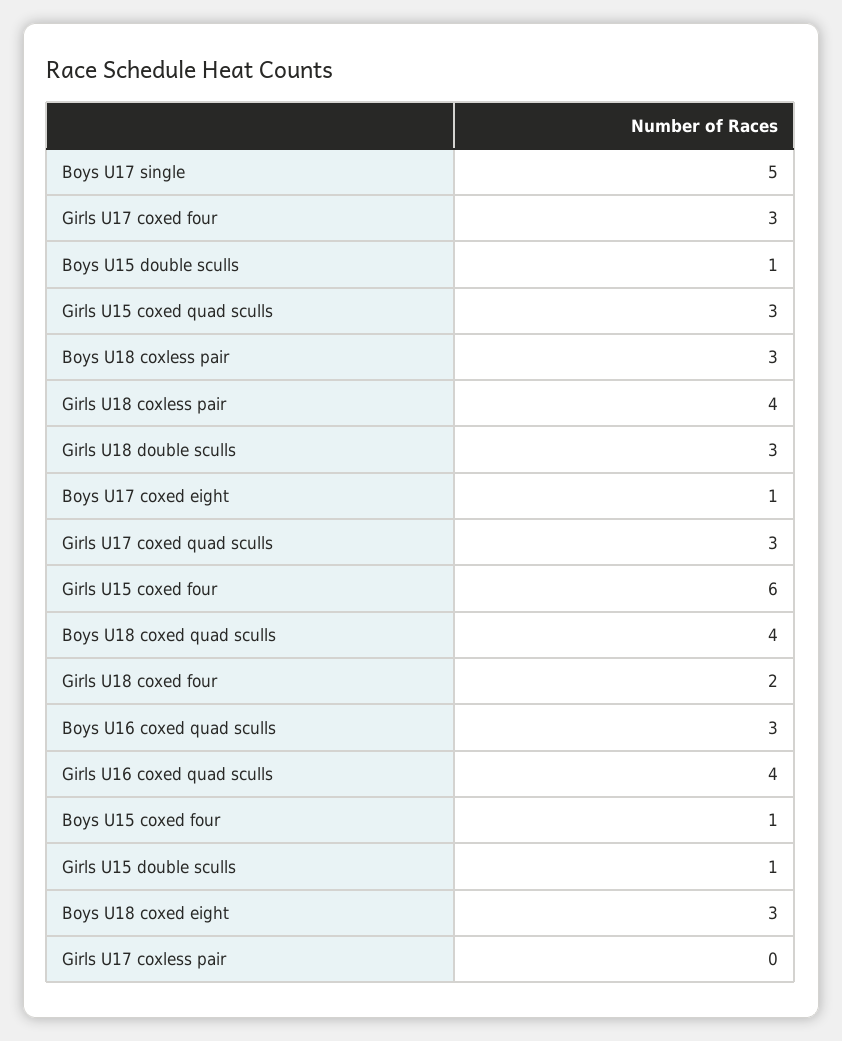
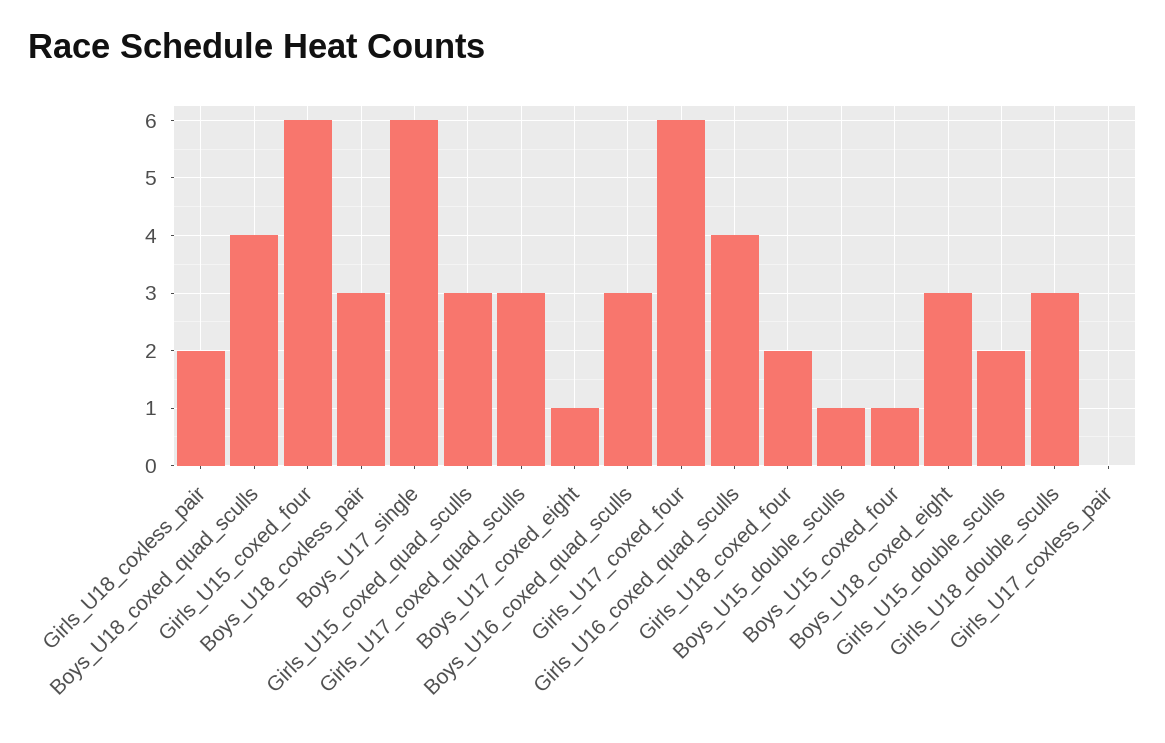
Boys U17 single: 5 -> 6
Girls U17 coxed four: 3 -> 6
Girls U18 coxless pair: 4 -> 2
Girls U15 double sculls: 1 -> 2

